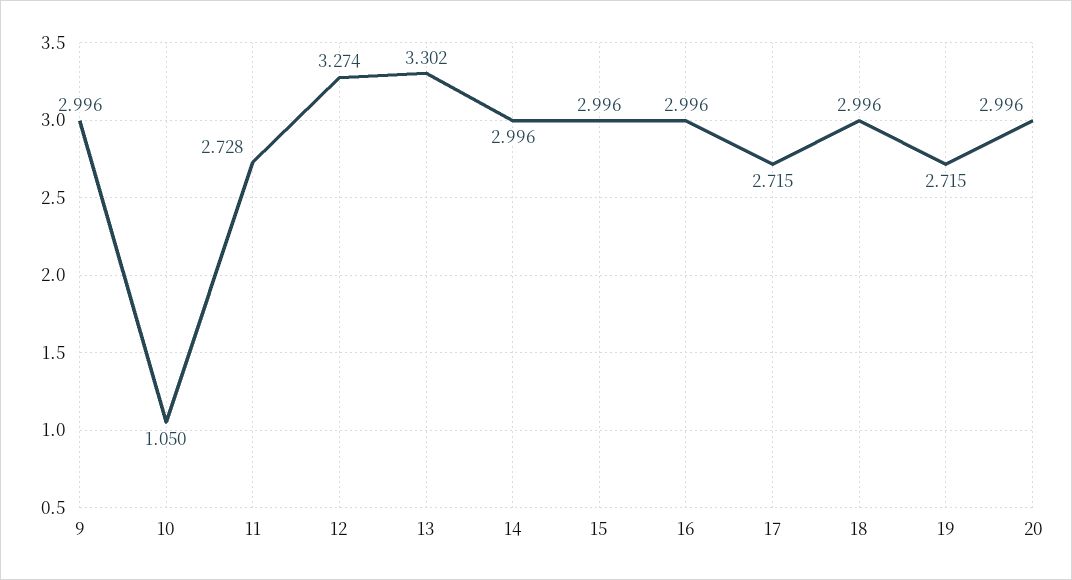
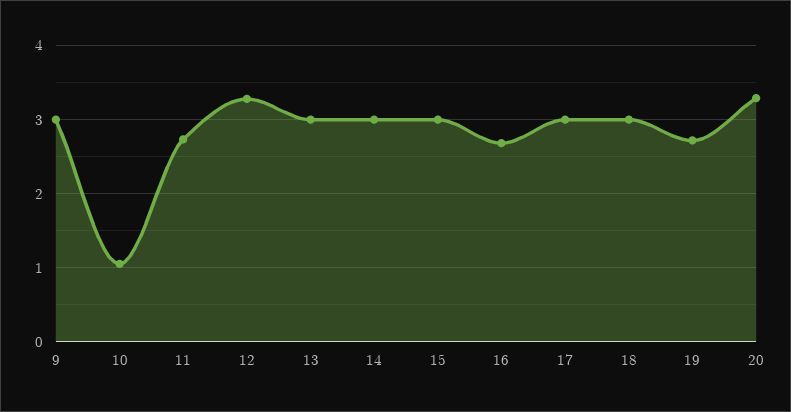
13: 3.302 -> 3
16: 2.996 -> 2.7
17: 2.715 -> 3
20: 2.996 -> 3.3

